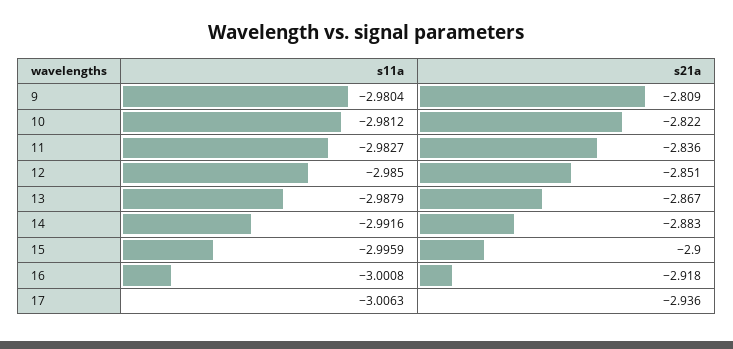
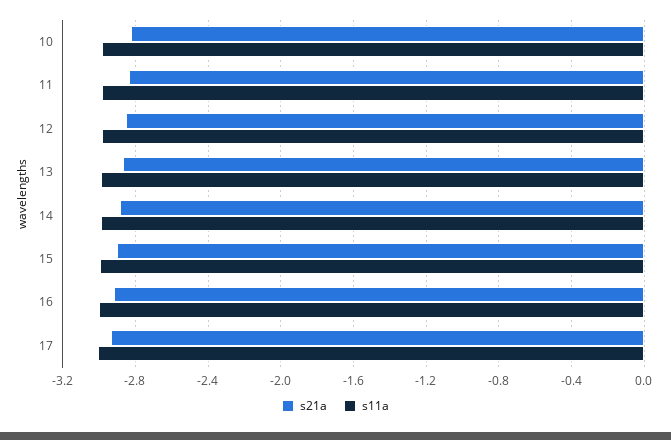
s11a, 9: -2.9804 -> none
s21a, 9: -2.809 -> none

